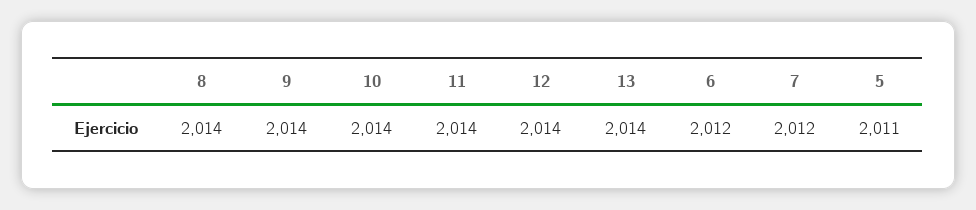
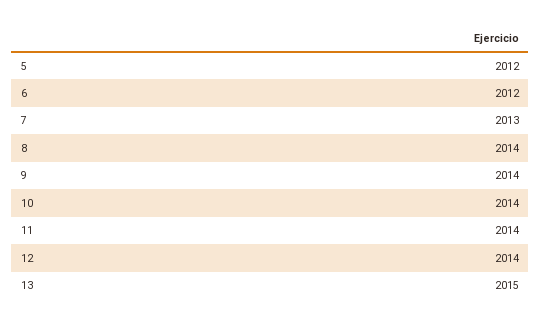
13: 2014 -> 2015
7: 2012 -> 2013
5: 2011 -> 2012

